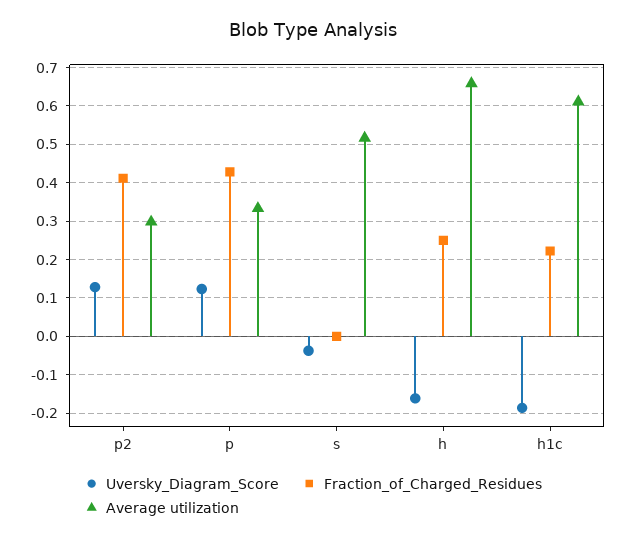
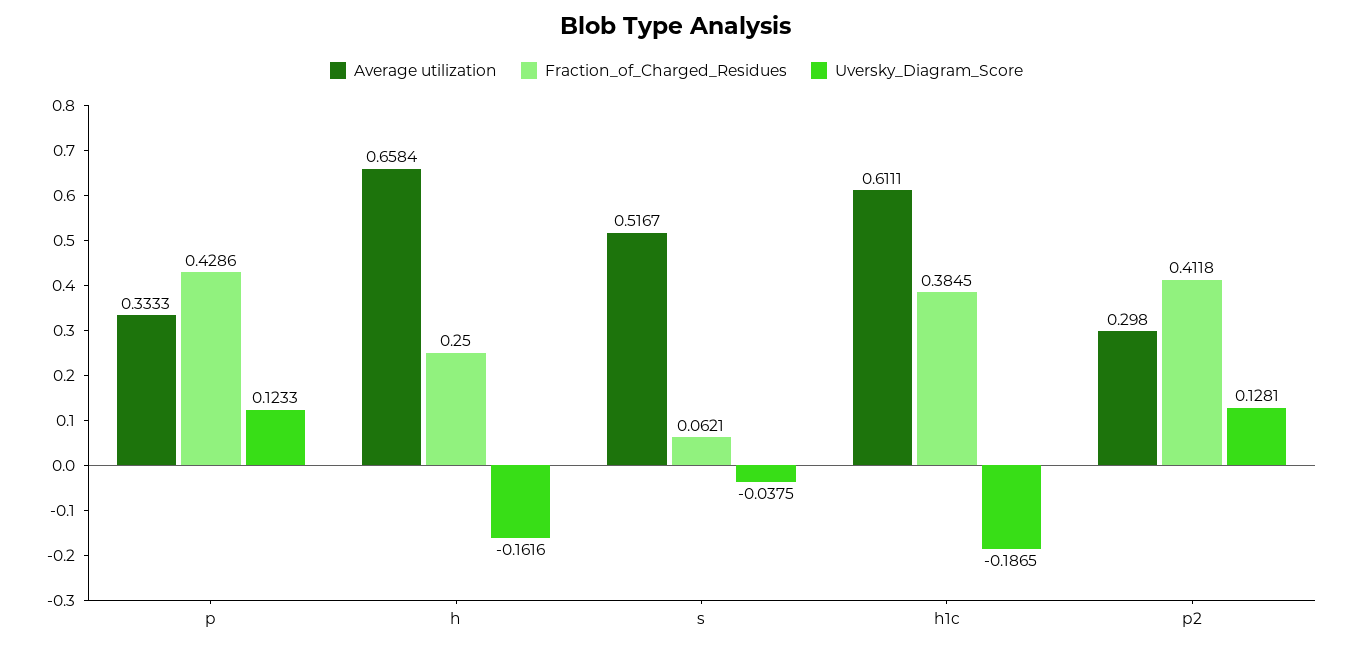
Fraction_of_Charged_Residues, s: 0 -> 0.0621
Fraction_of_Charged_Residues, h1c: 0.22 -> 0.3845

